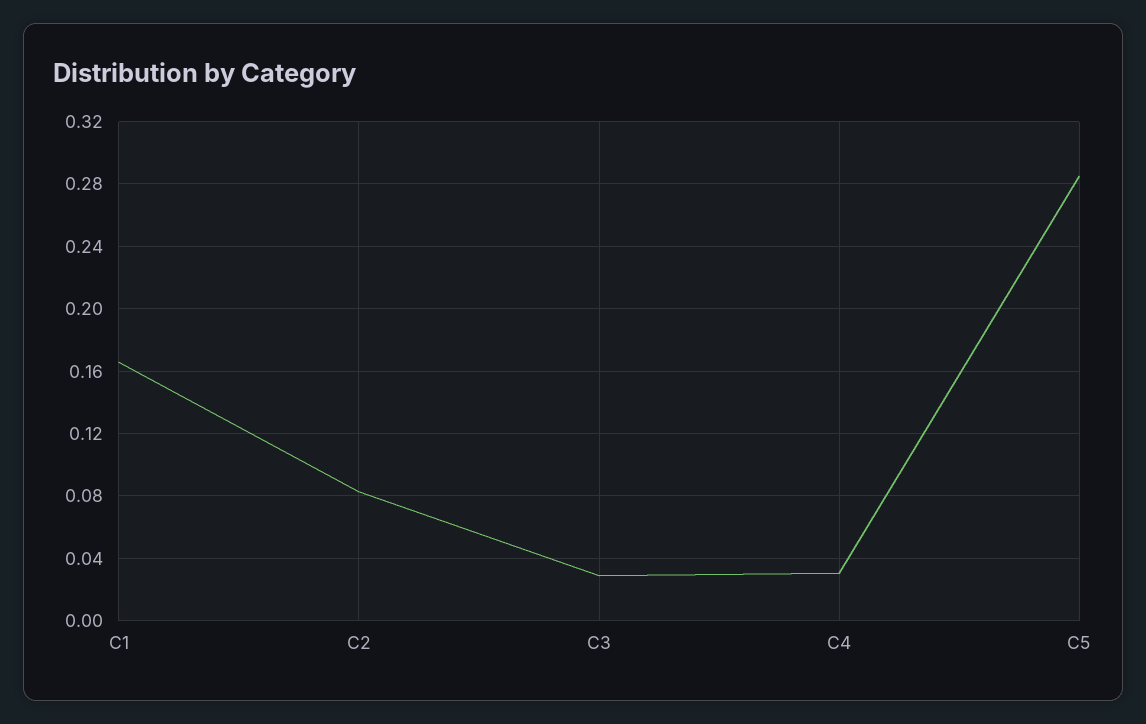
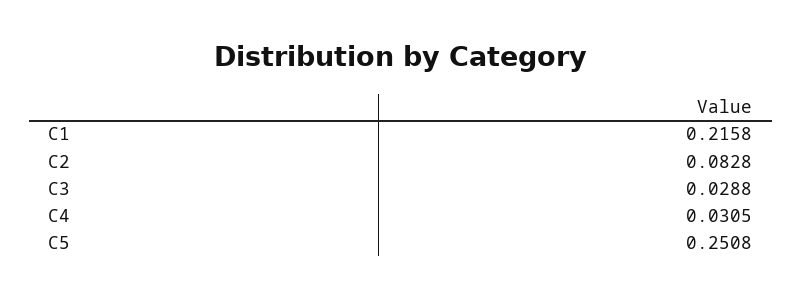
C1: 0.165 -> 0.2158
C5: 0.285 -> 0.2508

